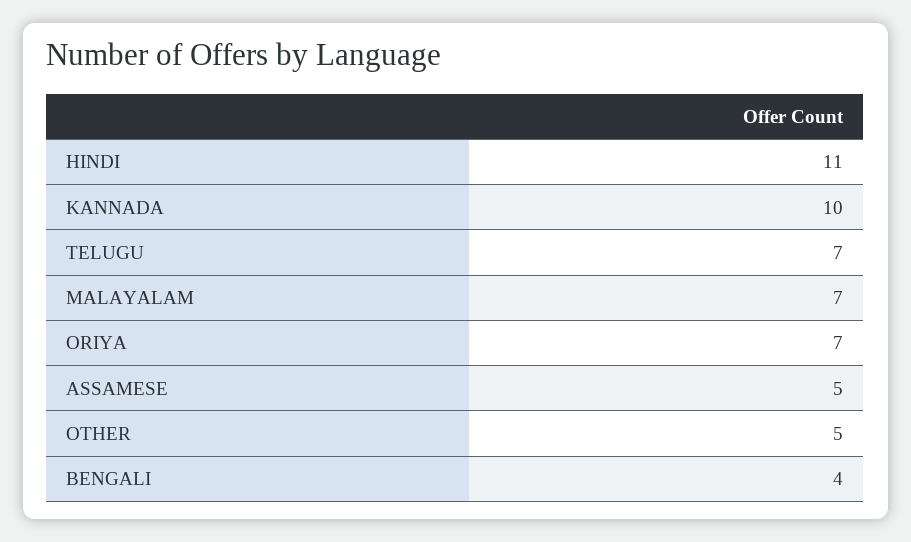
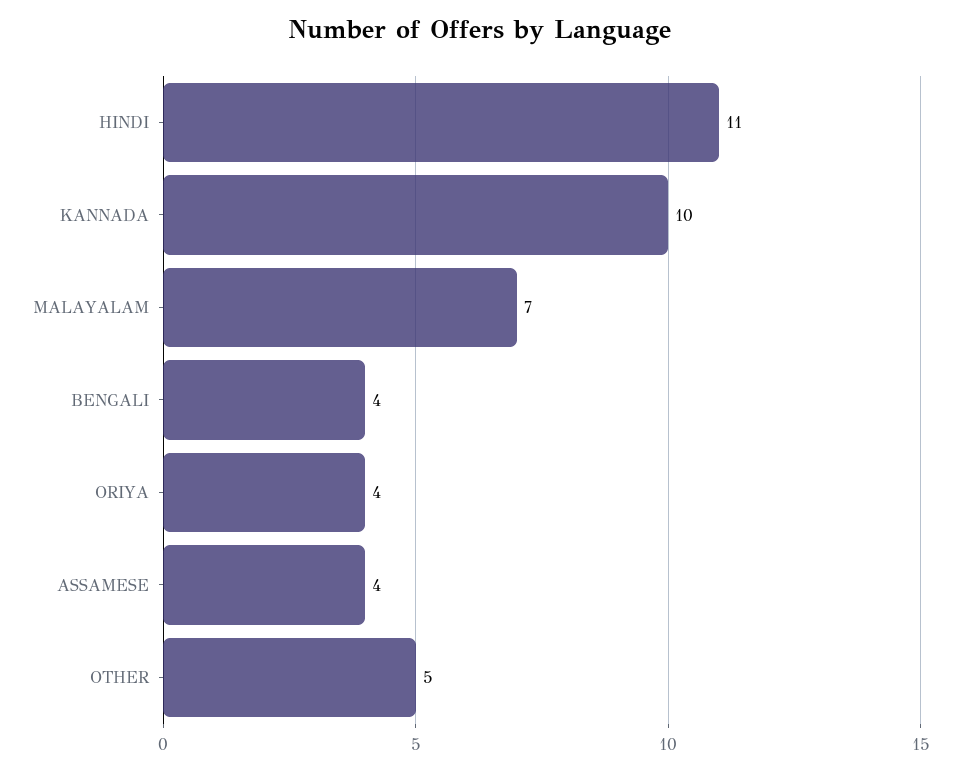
TELUGU: 7 -> none
ORIYA: 7 -> 4
ASSAMESE: 5 -> 4

